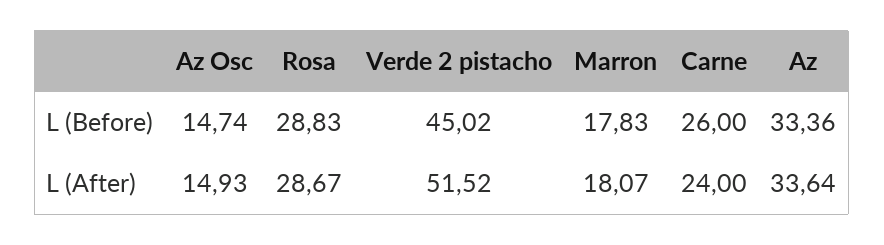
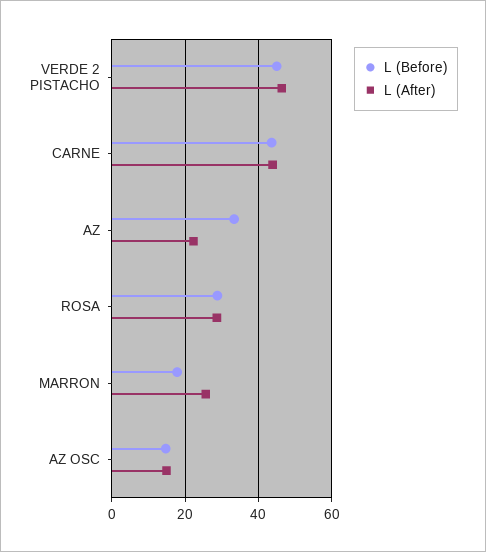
L (Before), Carne: 26 -> 44
L (After), Verde 2 pistacho: 51.52 -> 46
L (After), Marron: 18.07 -> 26
L (After), Carne: 24 -> 44
L (After), Az: 33.64 -> 22

